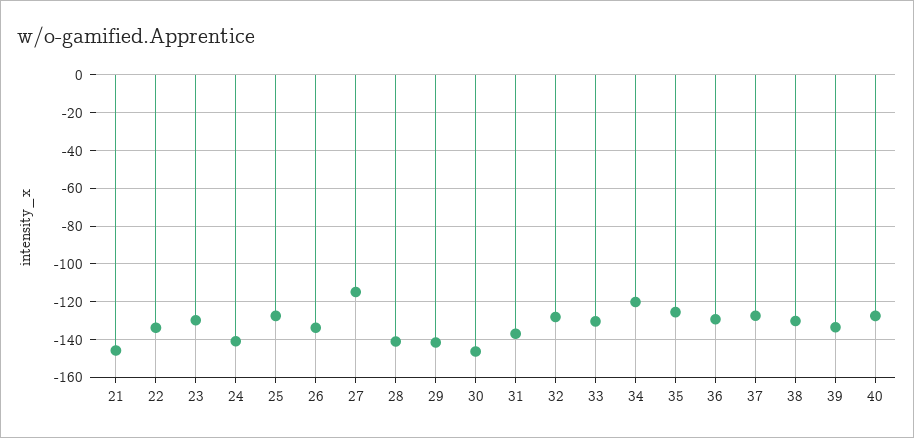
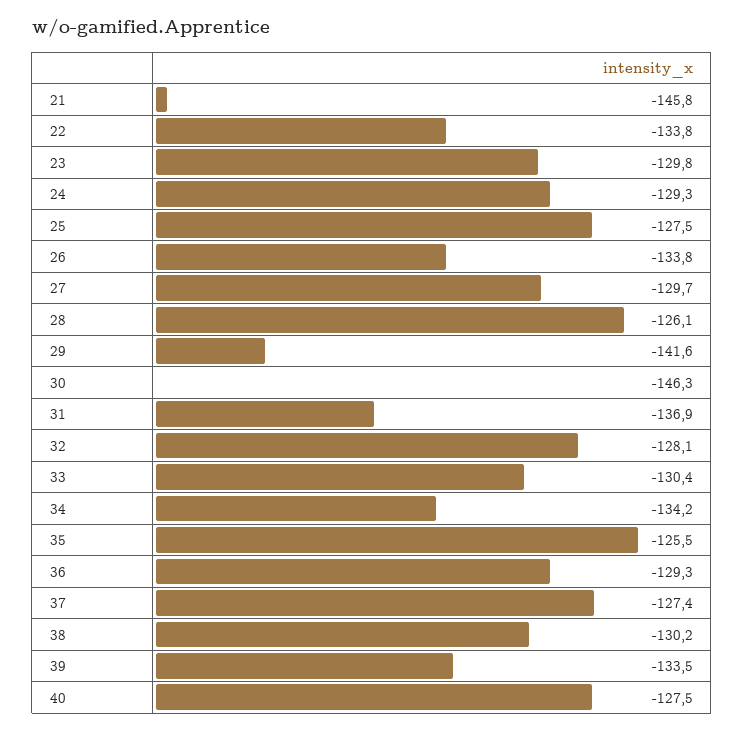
24: -140 -> -129.3
27: -115 -> -129.7
28: -140 -> -126.1
34: -120 -> -134.2

